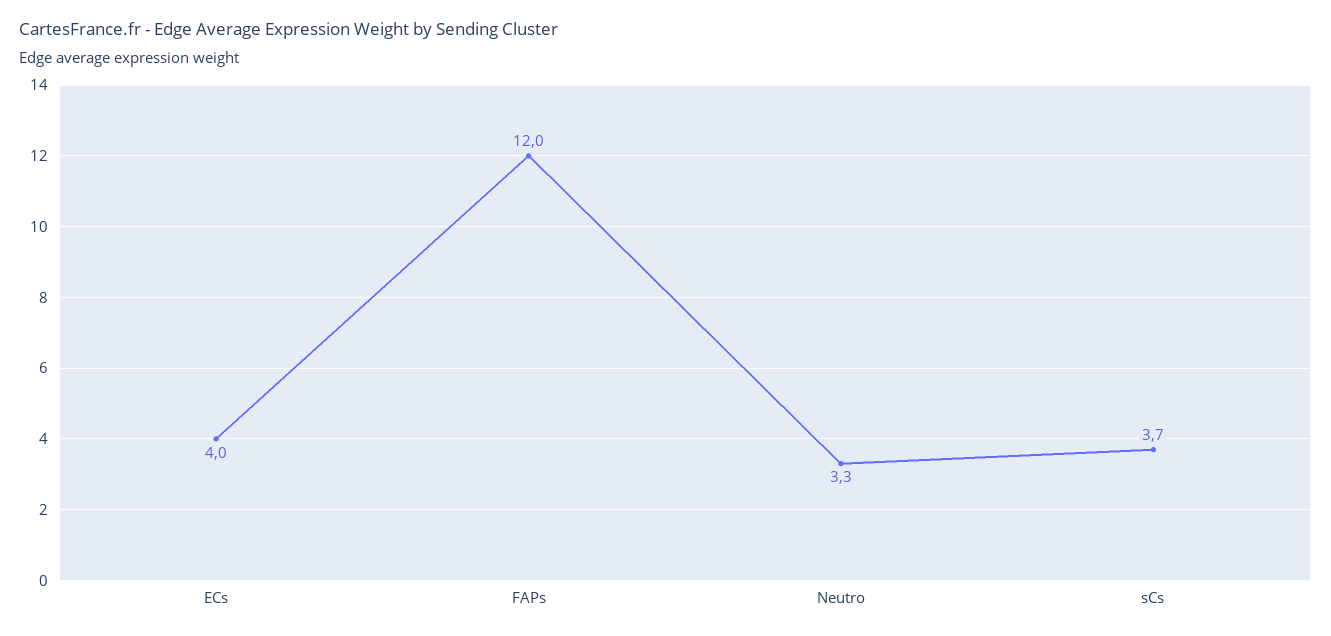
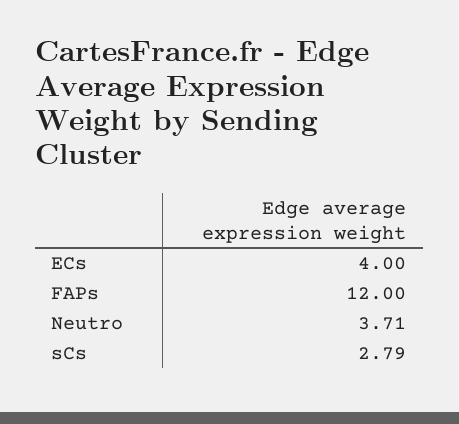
Neutro: 3.3 -> 3.71
sCs: 3.7 -> 2.79

